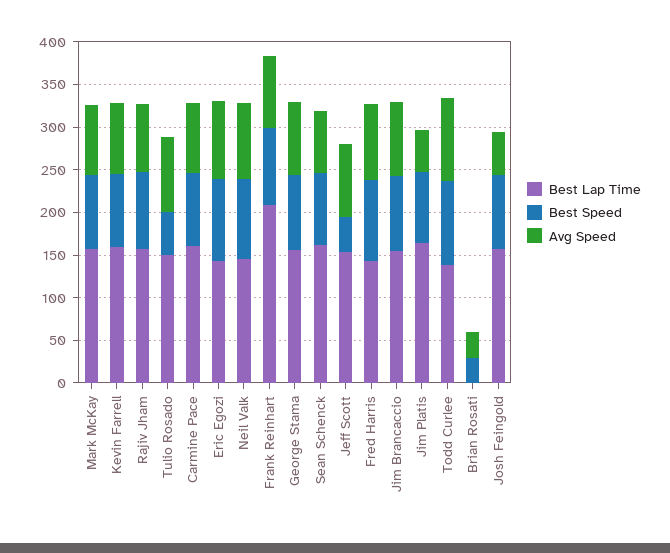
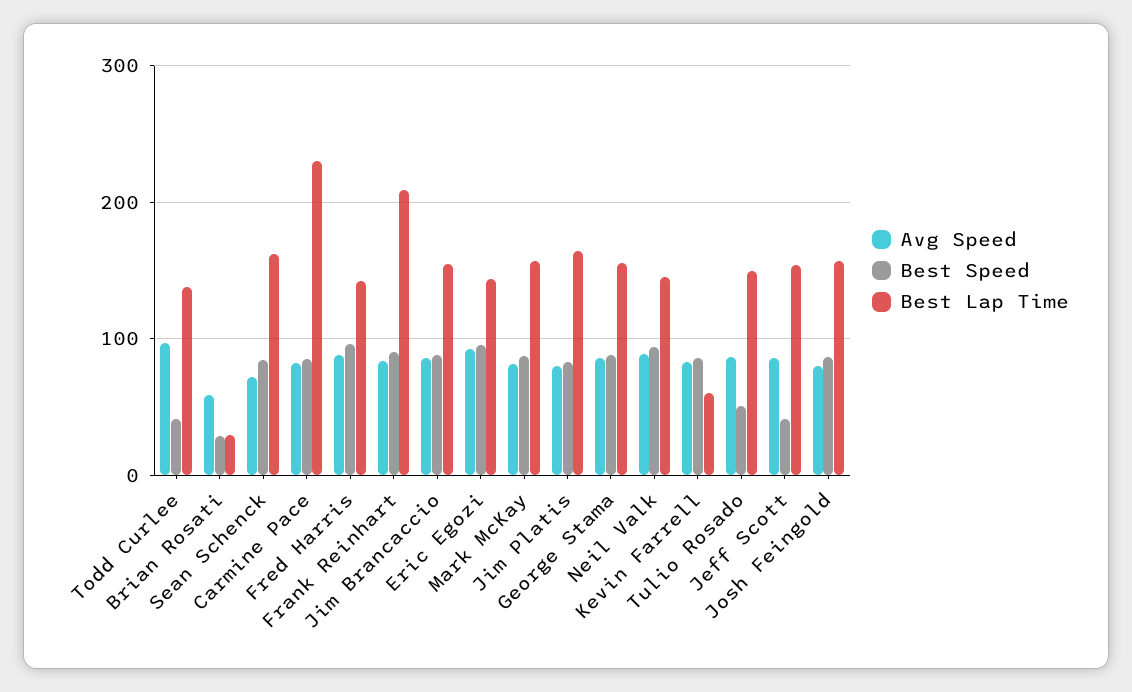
Best Lap Time, Kevin Farrell: 160 -> 60
Best Lap Time, Rajiv Jham: 160 -> none
Best Speed, Rajiv Jham: 90 -> none
Avg Speed, Rajiv Jham: 80 -> none
Best Lap Time, Carmine Pace: 160 -> 230
Avg Speed, Jim Platis: 50 -> 80
Best Speed, Todd Curlee: 100 -> 40
Best Lap Time, Brian Rosati: 0 -> 30
Avg Speed, Brian Rosati: 30 -> 60
Avg Speed, Josh Feingold: 50 -> 80

